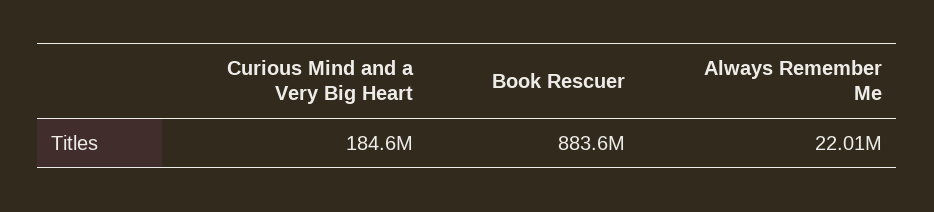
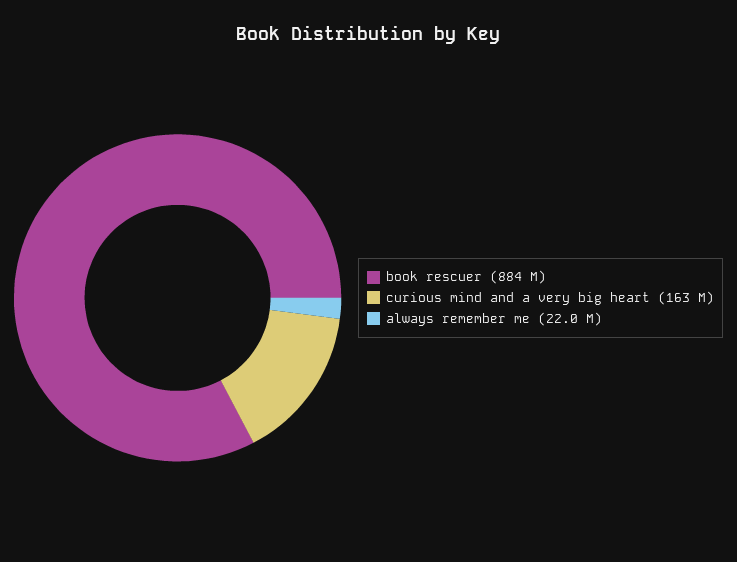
Curious Mind and a Very Big Heart: 184600000 -> 163000000

